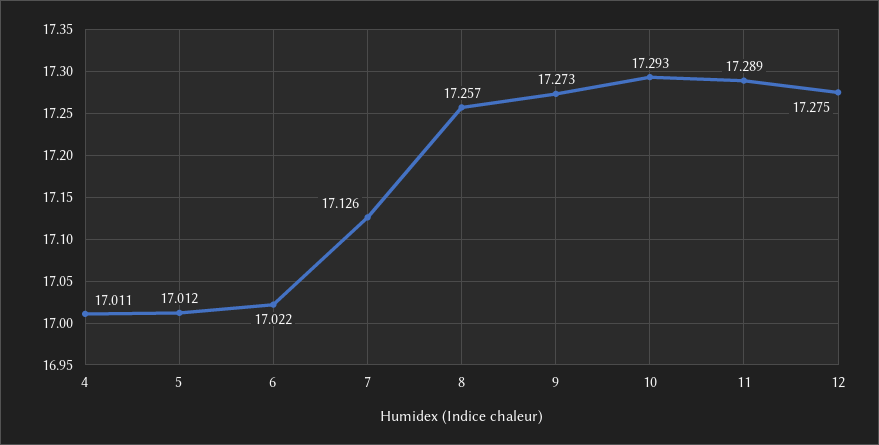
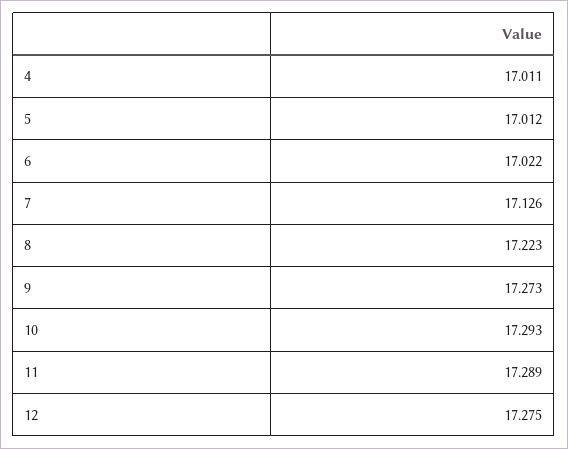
8: 17.257 -> 17.223

